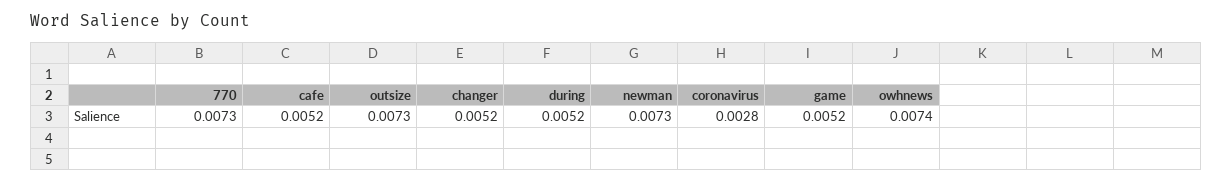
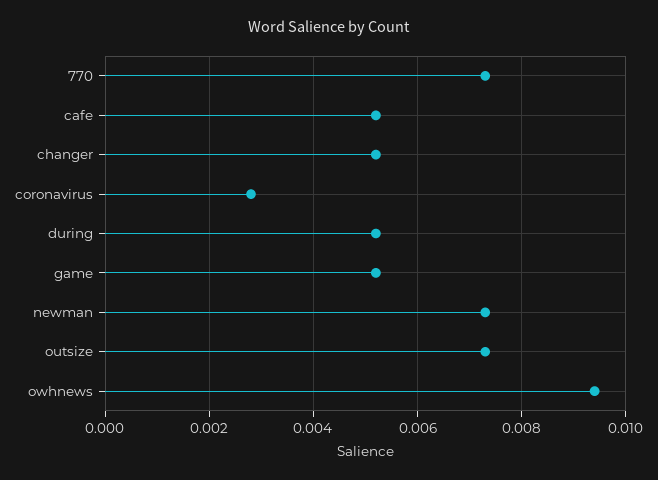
owhnews: 0.0074 -> 0.0095

